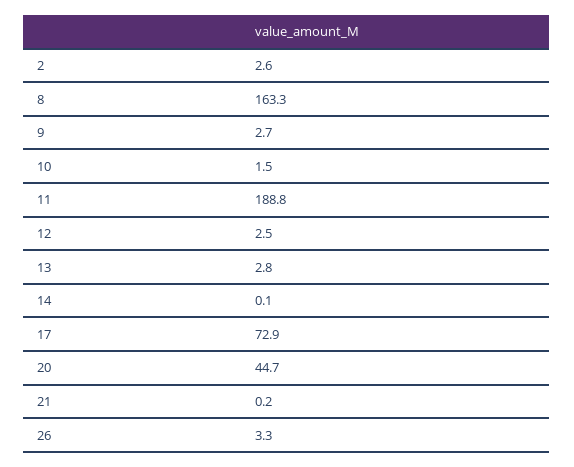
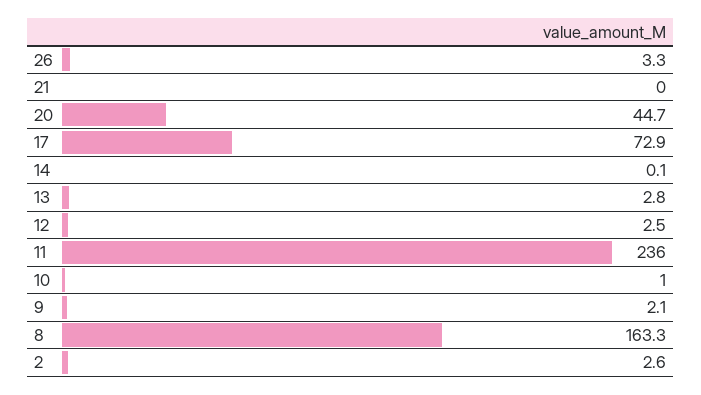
9: 2.7 -> 2.1
10: 1.5 -> 1
11: 188.8 -> 236
21: 0.2 -> 0

